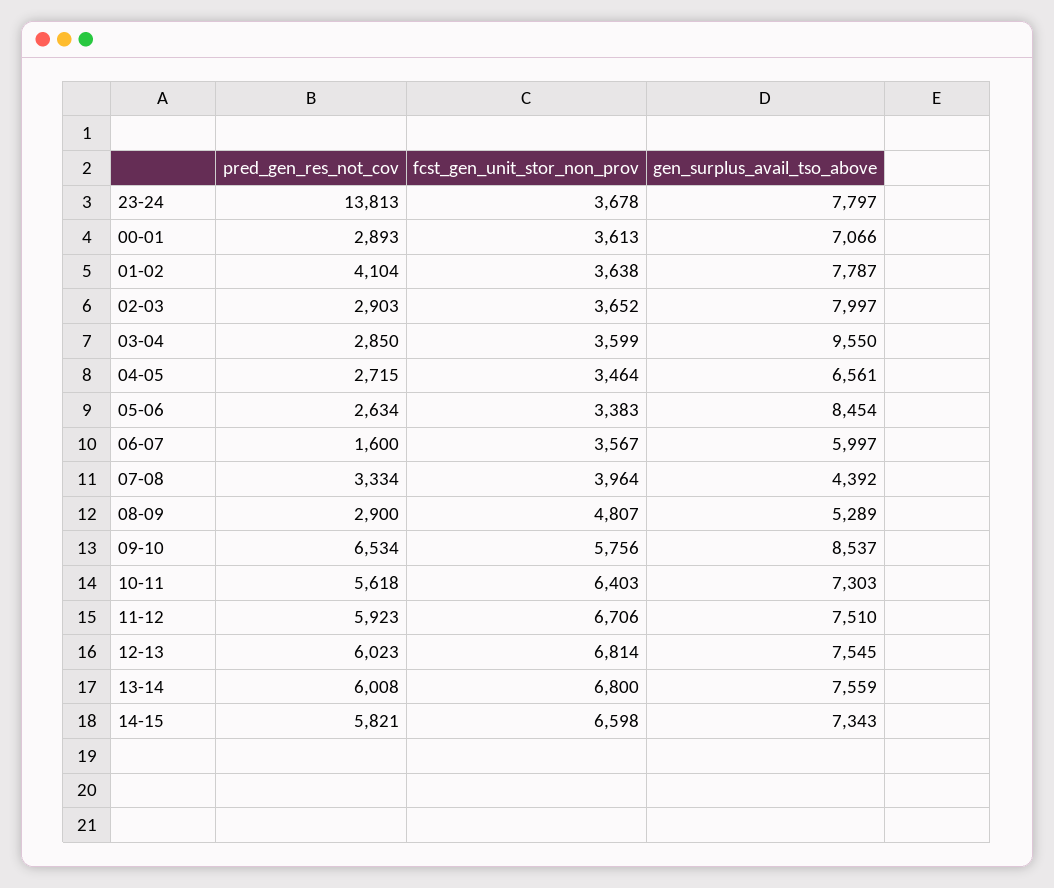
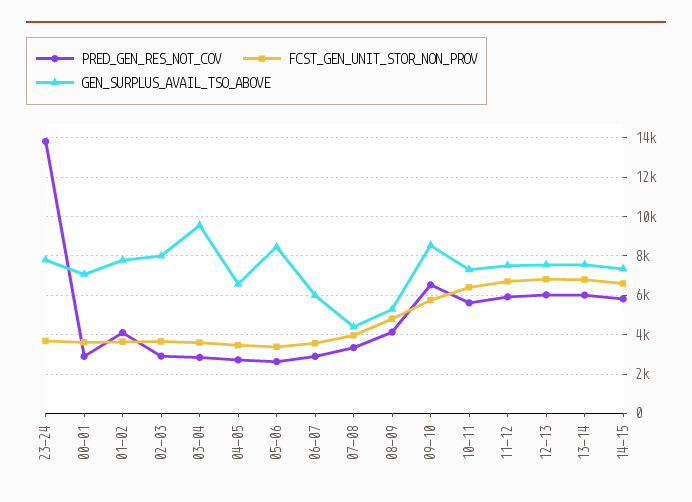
pred_gen_res_not_cov, 06-07: 1600 -> 3000
pred_gen_res_not_cov, 08-09: 2900 -> 4000

